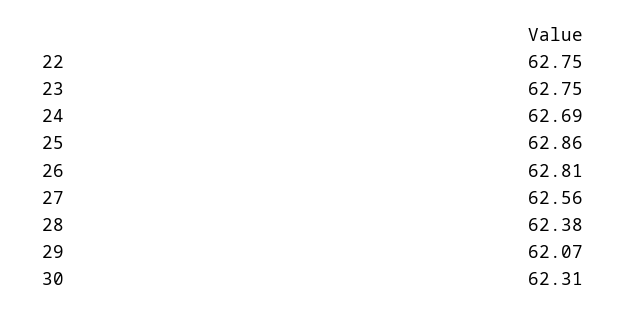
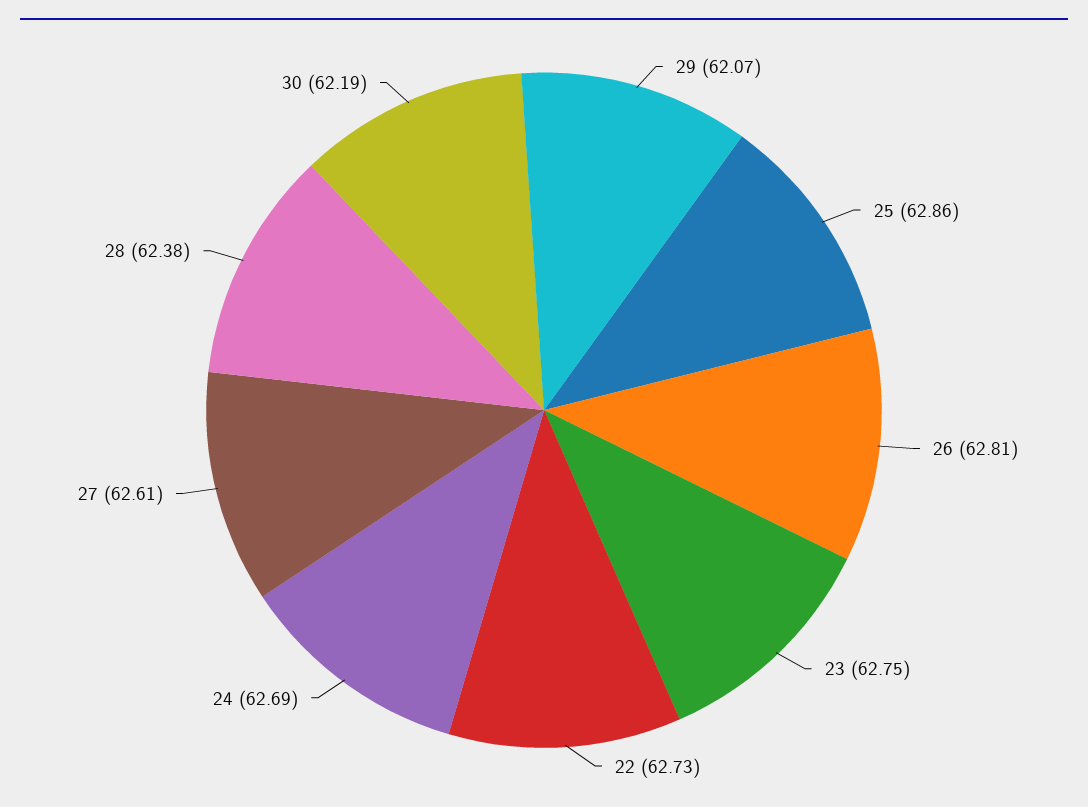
22: 62.75 -> 62.73
27: 62.56 -> 62.61
30: 62.31 -> 62.19

